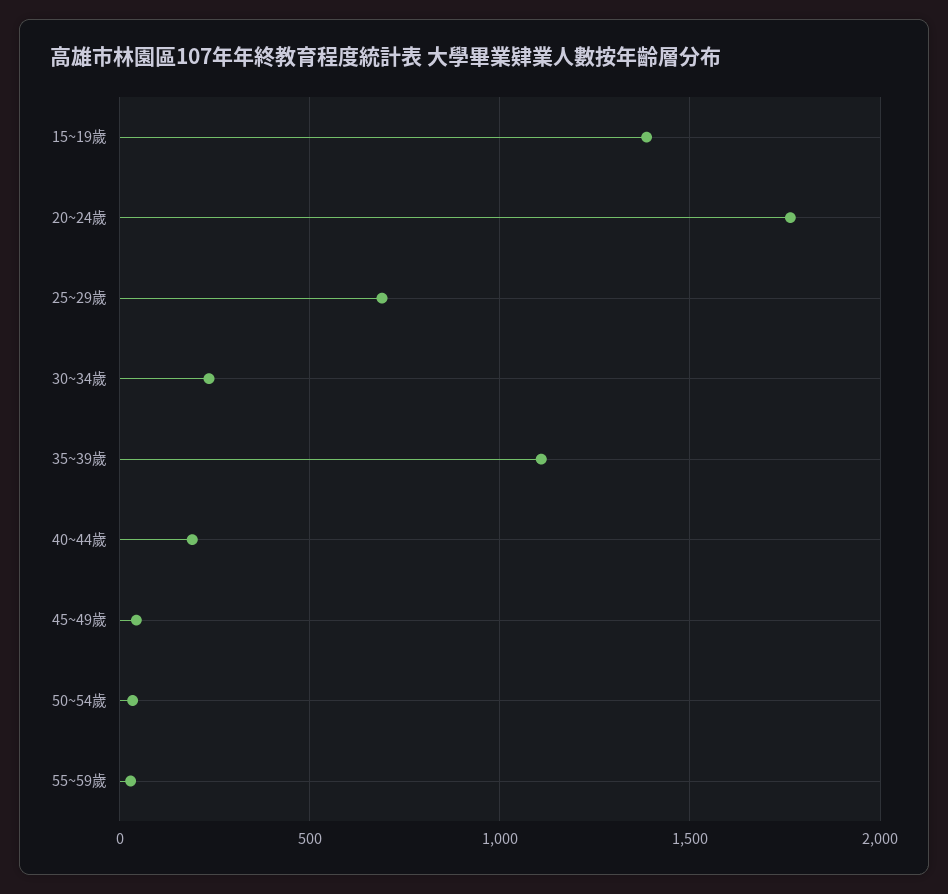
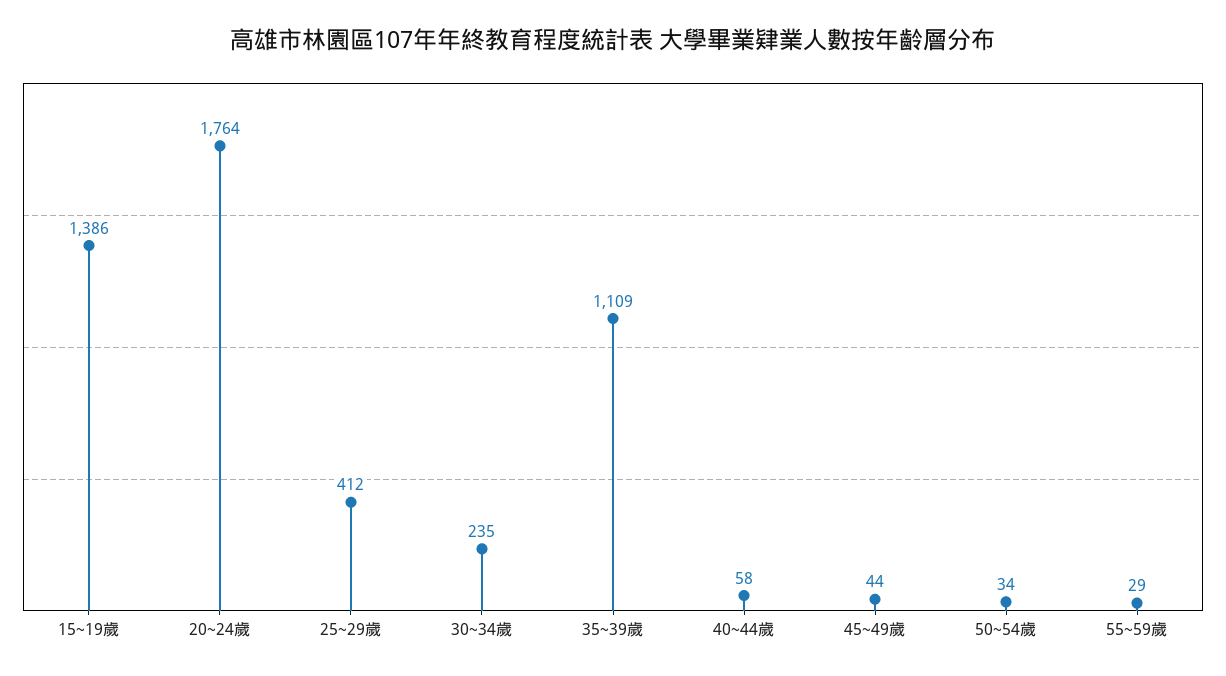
25~29歲: 700 -> 412
40~44歲: 200 -> 58

